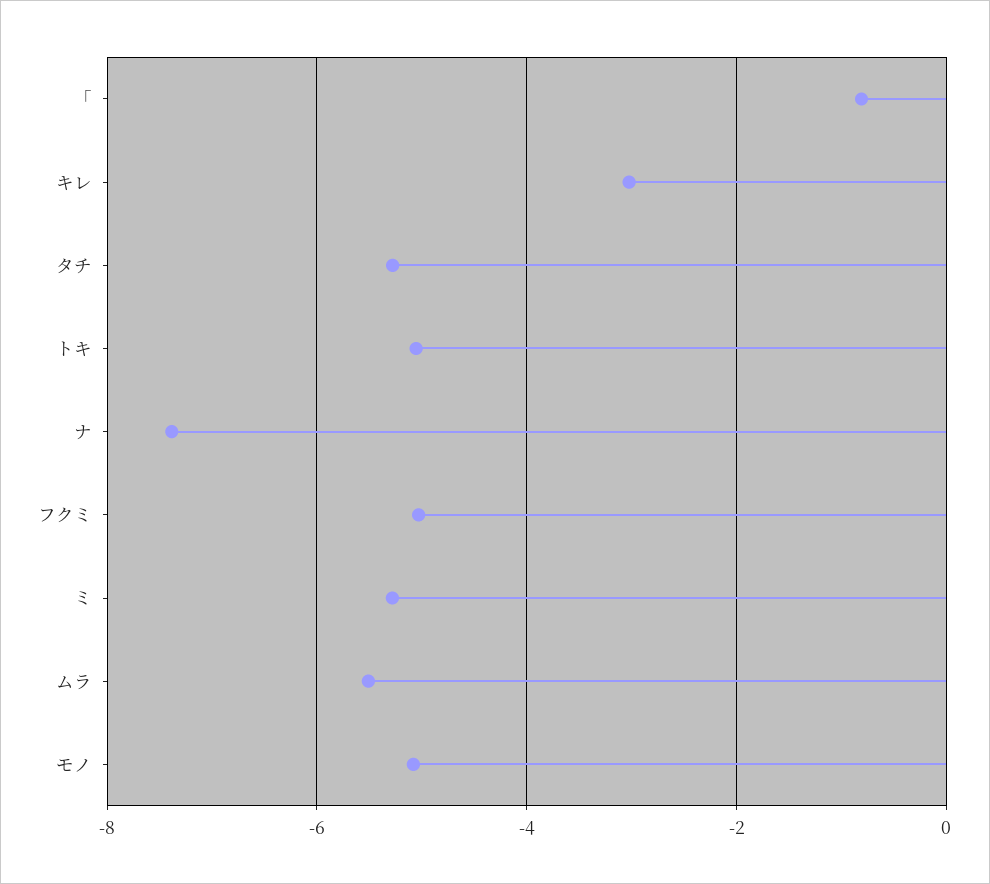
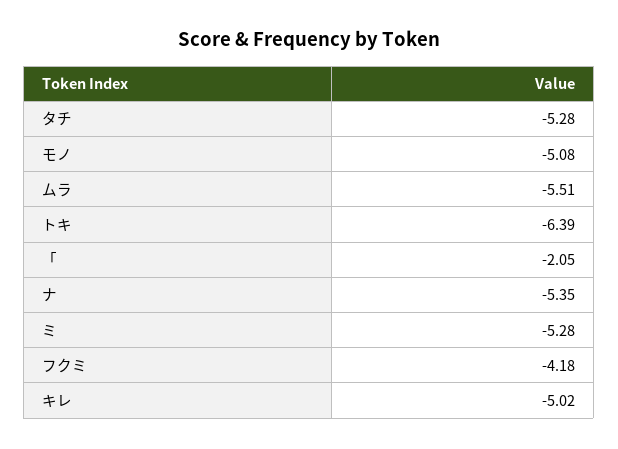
「: -0.8 -> -2.05
キレ: -3 -> -5.02
トキ: -5 -> -6.39
ナ: -7.4 -> -5.35
フクミ: -5 -> -4.18

